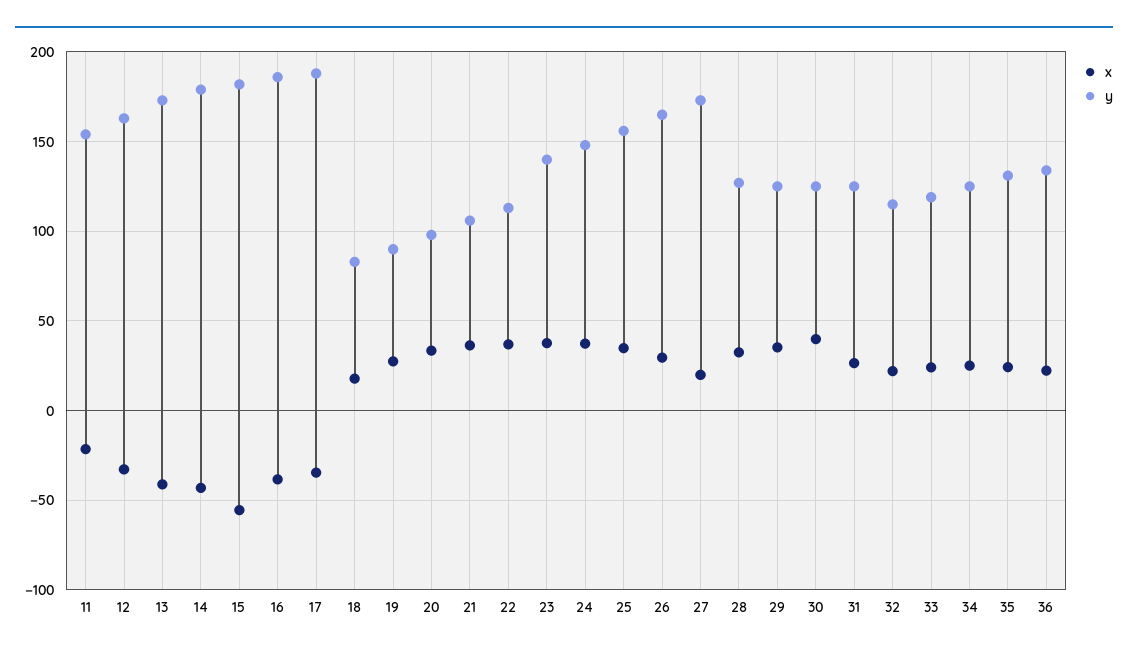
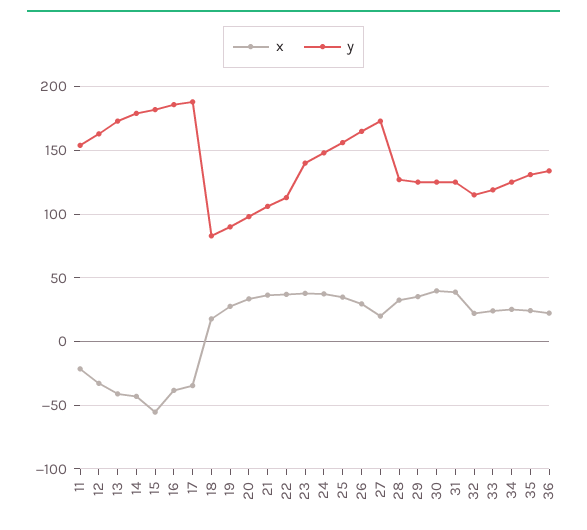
x, 31: 25 -> 40

